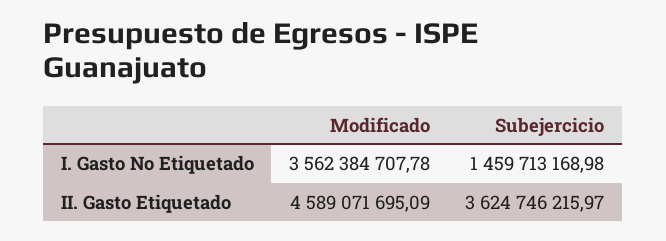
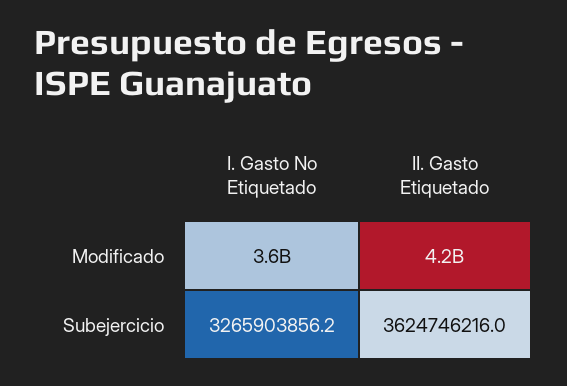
Subejercicio, I. Gasto No Etiquetado: 1459713168.98 -> 3265903856.2
Modificado, II. Gasto Etiquetado: 4589071695.09 -> 4200000000

